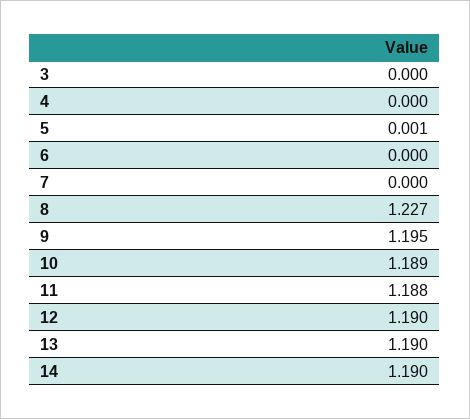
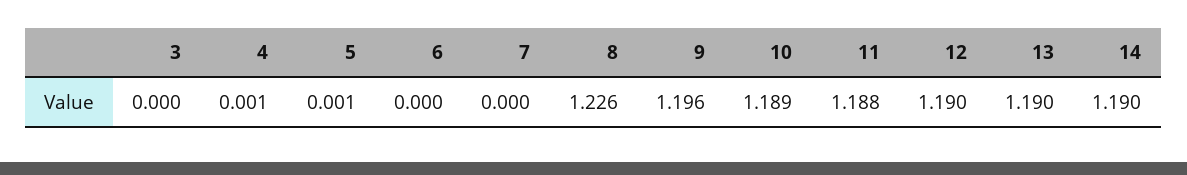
4: 0 -> 0.001
8: 1.227 -> 1.226
9: 1.195 -> 1.196

